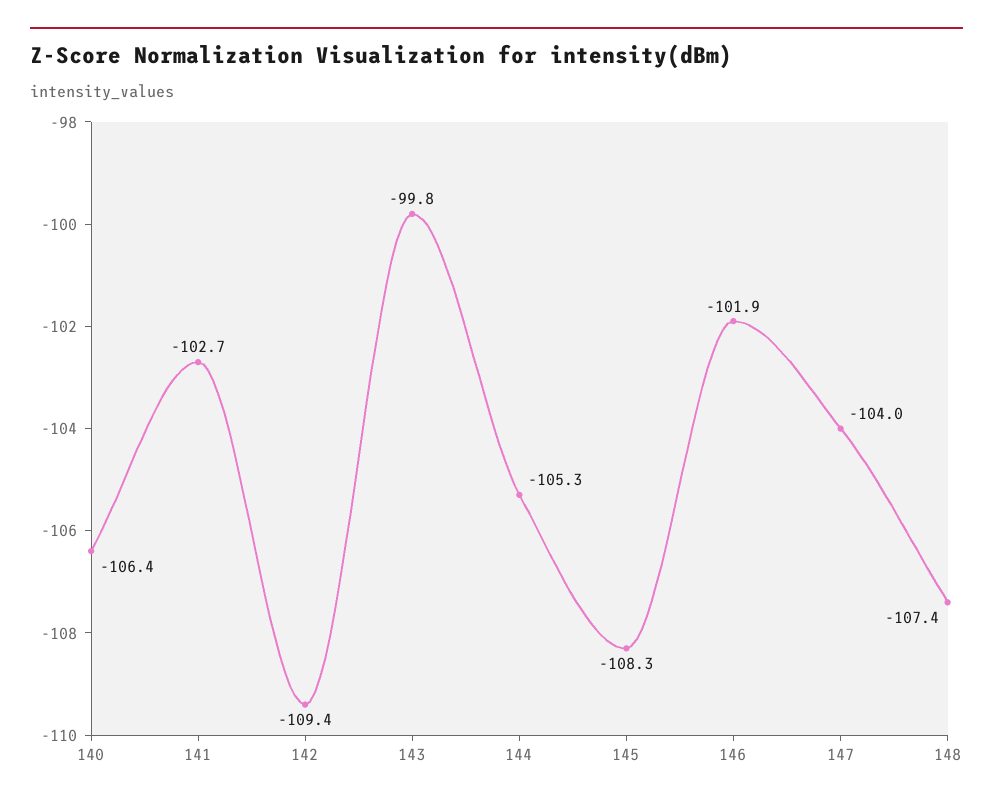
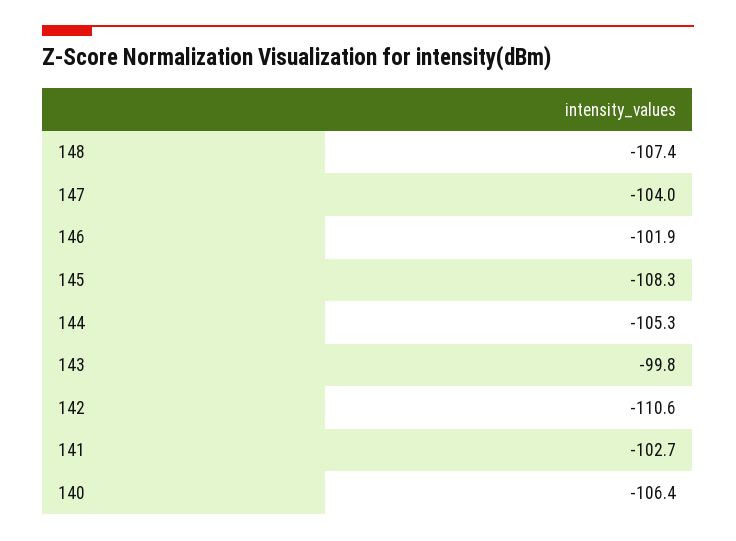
142: -109.4 -> -110.6

